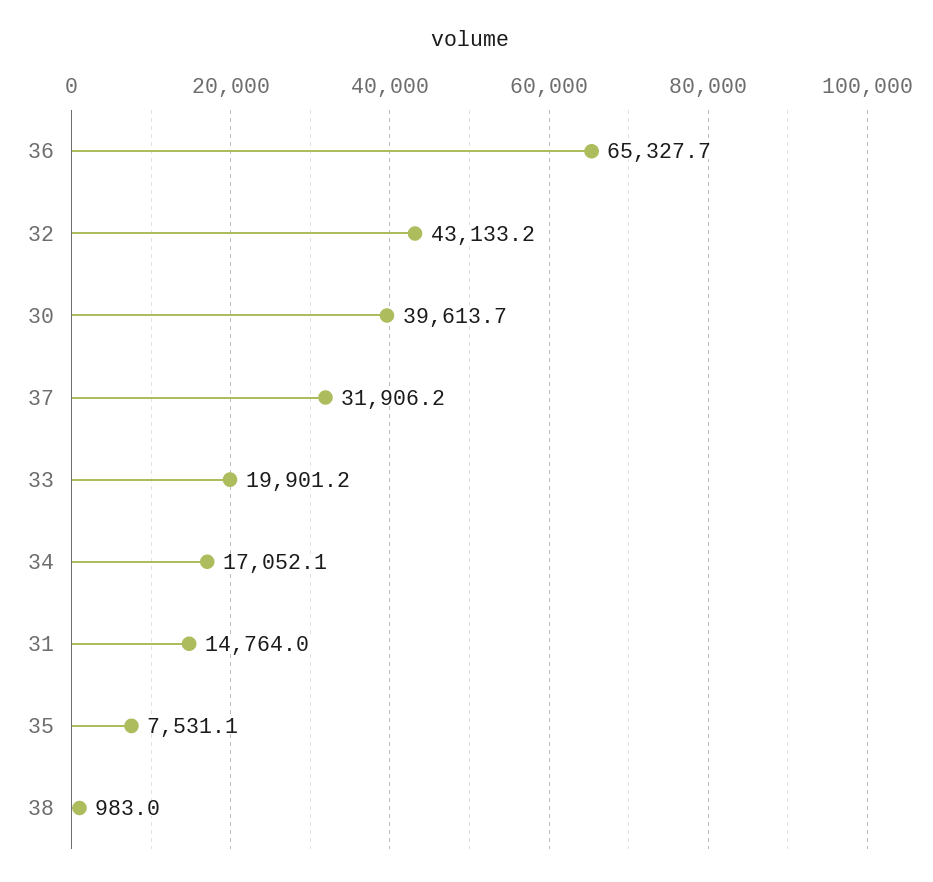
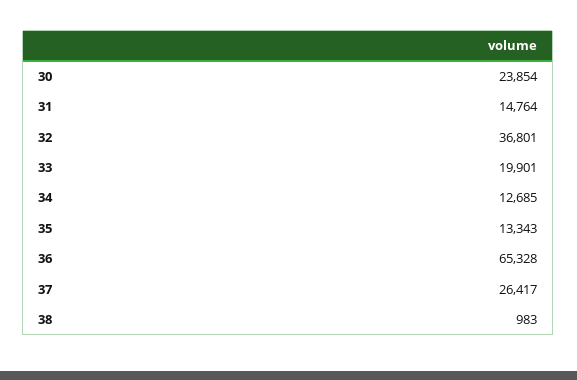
32: 43133.2 -> 36801
30: 39613.7 -> 23854
37: 31906.2 -> 26417
34: 17052.1 -> 12685
35: 7531.1 -> 13343

